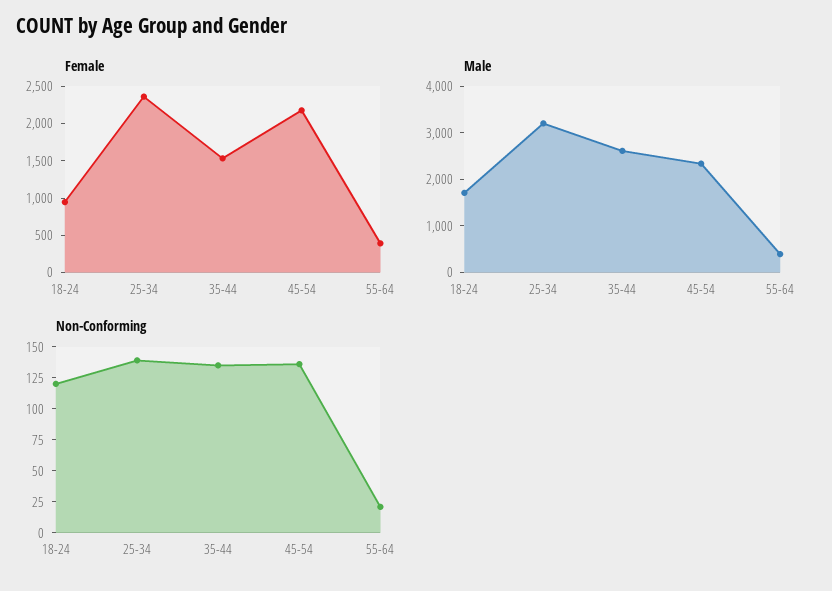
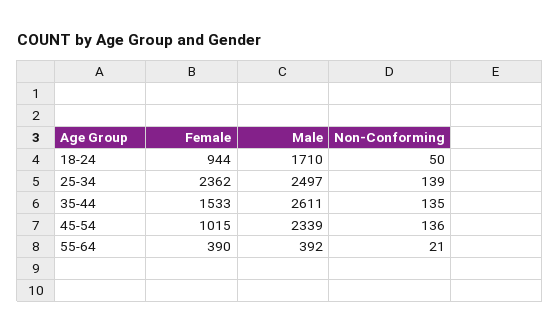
Female, 45-54: 2250 -> 1015
Male, 25-34: 3200 -> 2497
Non-Conforming, 18-24: 125 -> 50

